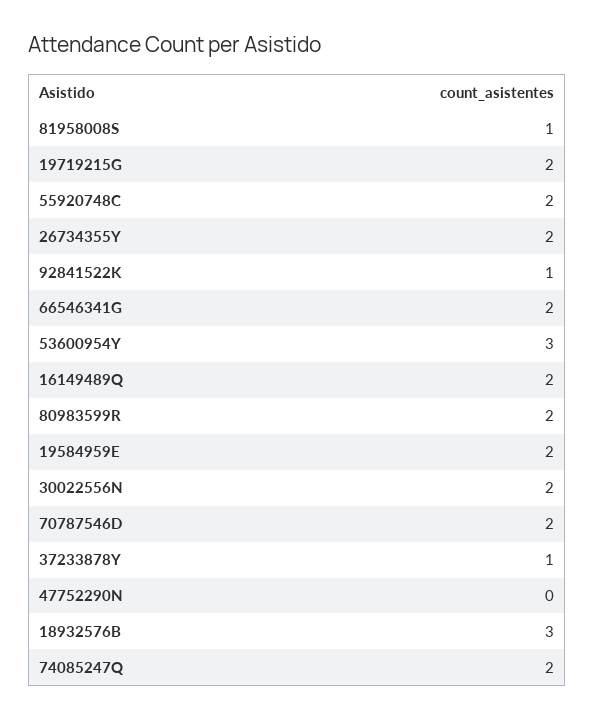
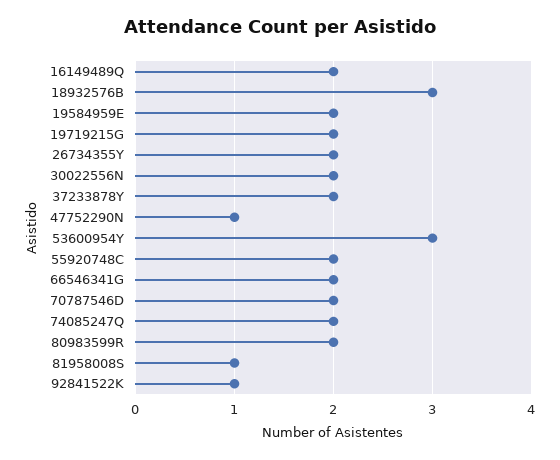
37233878Y: 1 -> 2
47752290N: 0 -> 1

